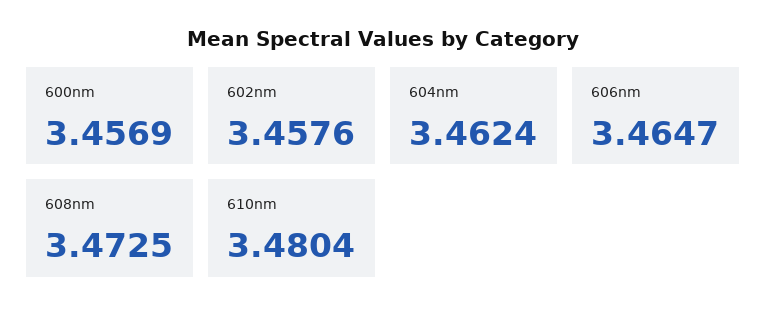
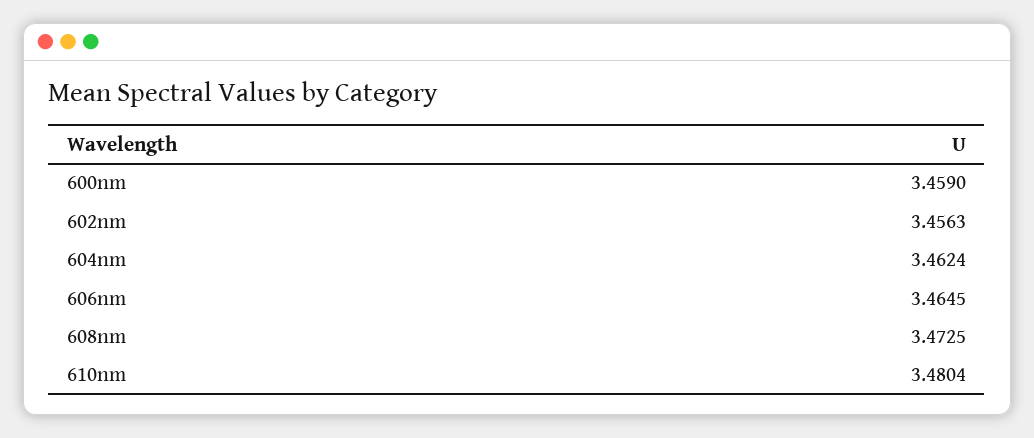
600nm: 3.4569 -> 3.459
602nm: 3.4576 -> 3.4563
606nm: 3.4647 -> 3.4645

